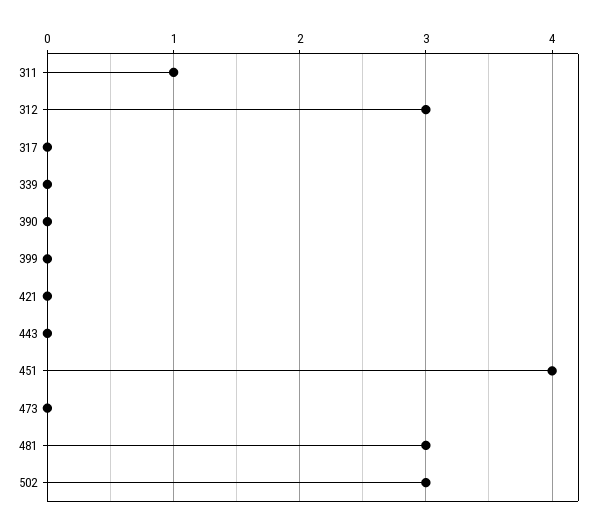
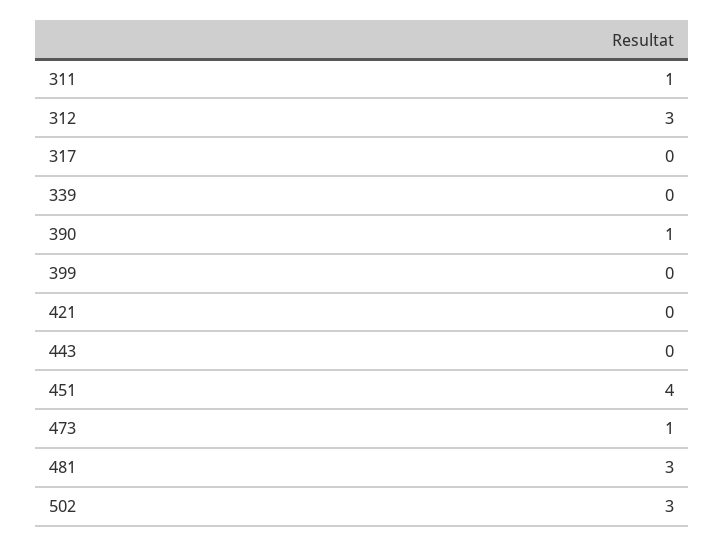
390: 0 -> 1
473: 0 -> 1

